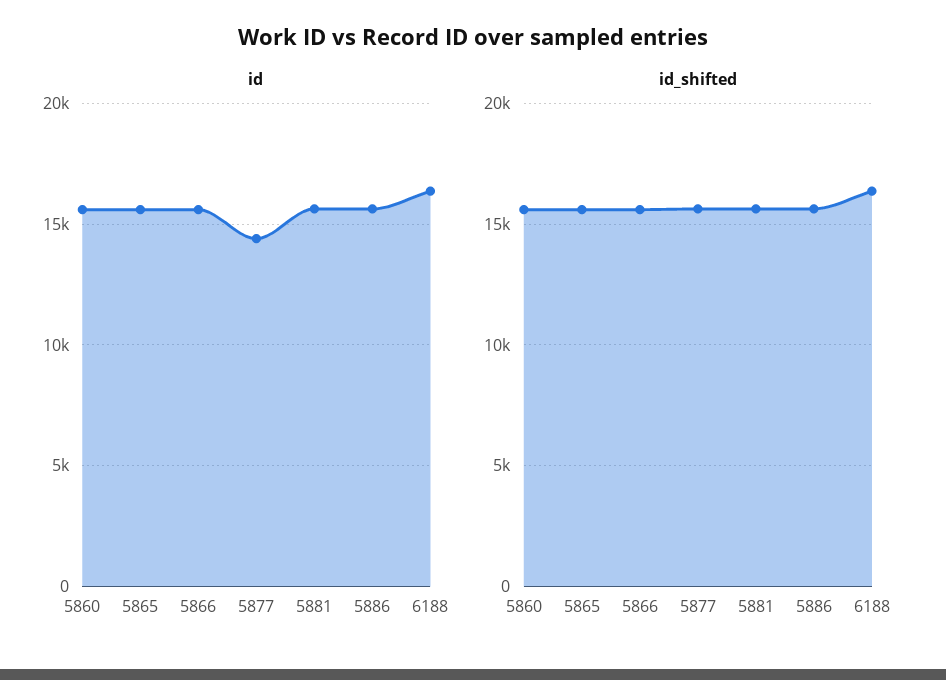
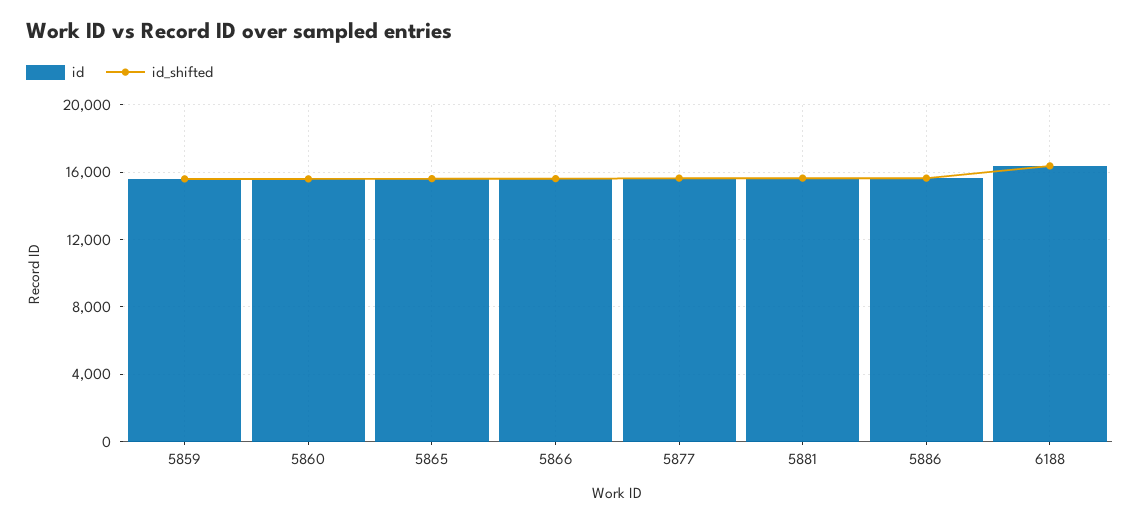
id, 5877: 14500 -> 15500
id, 5859: none -> 15500
id_shifted, 5859: none -> 15500

